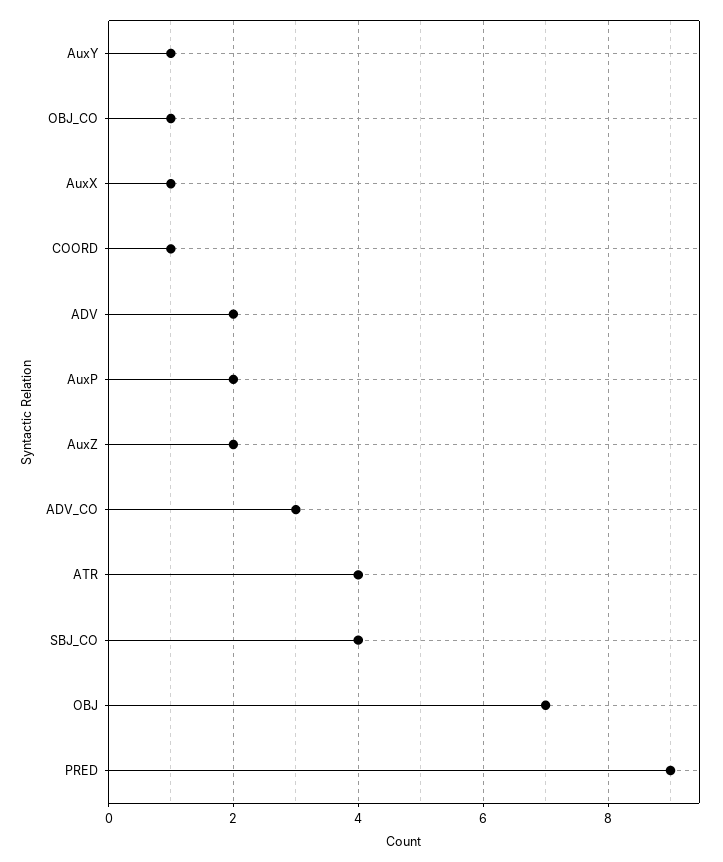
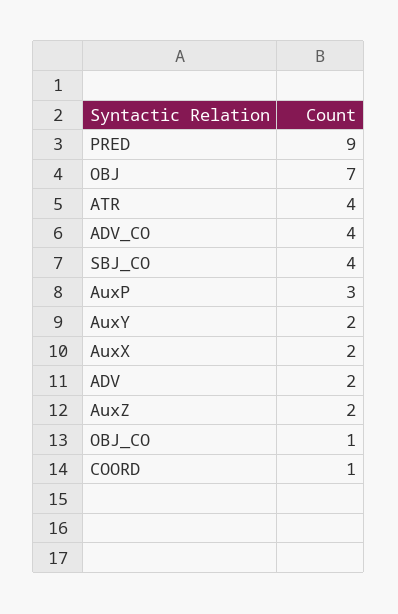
AuxY: 1 -> 2
AuxX: 1 -> 2
AuxP: 2 -> 3
ADV_CO: 3 -> 4

